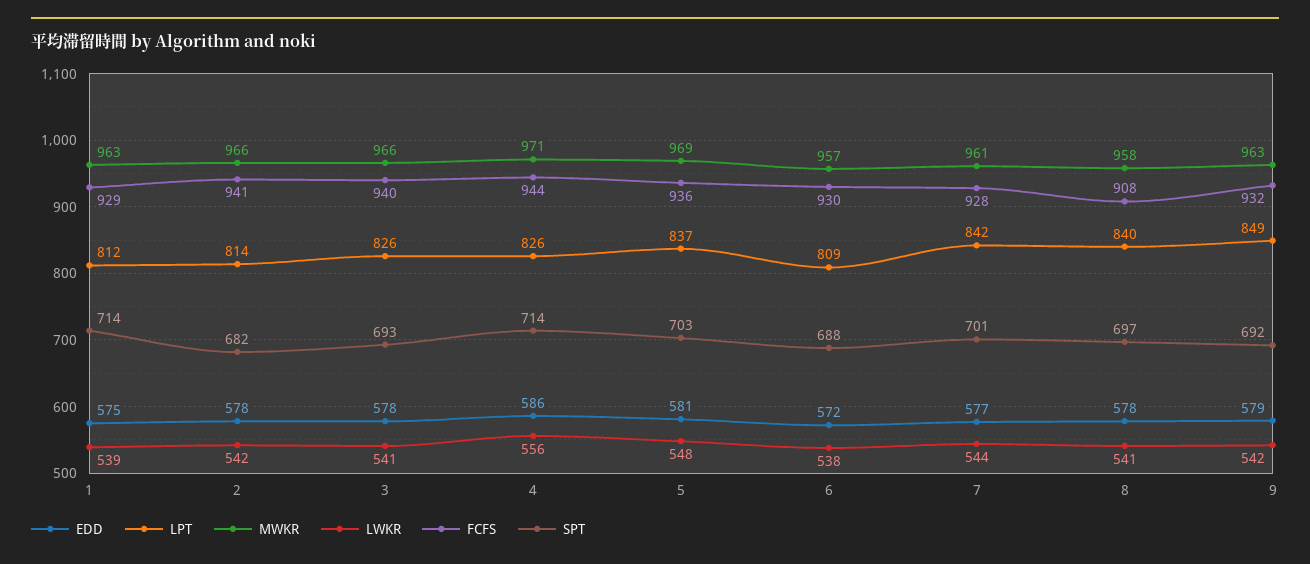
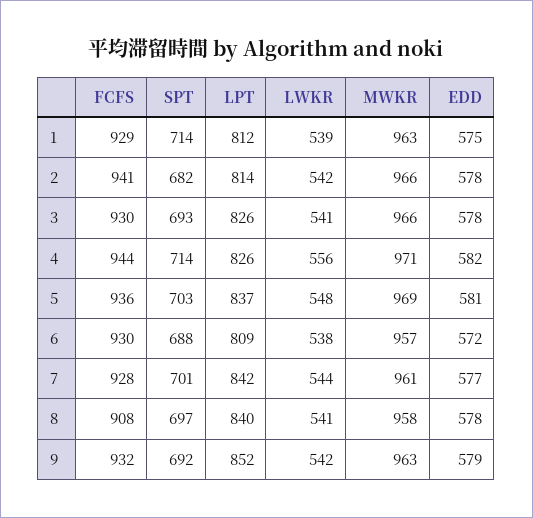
FCFS, 3: 940 -> 930
EDD, 4: 586 -> 582
LPT, 9: 849 -> 852

